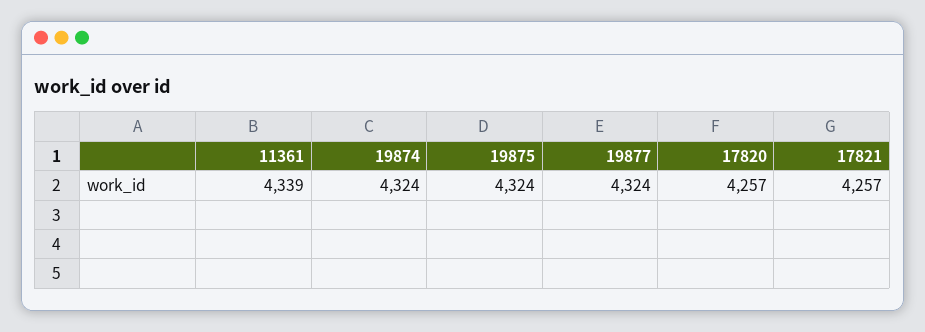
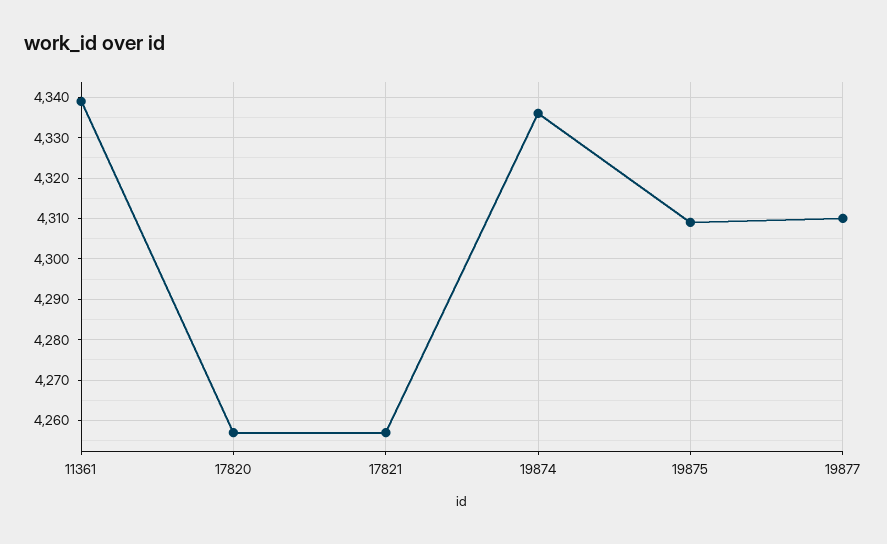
19874: 4324 -> 4335
19875: 4324 -> 4310
19877: 4324 -> 4310

